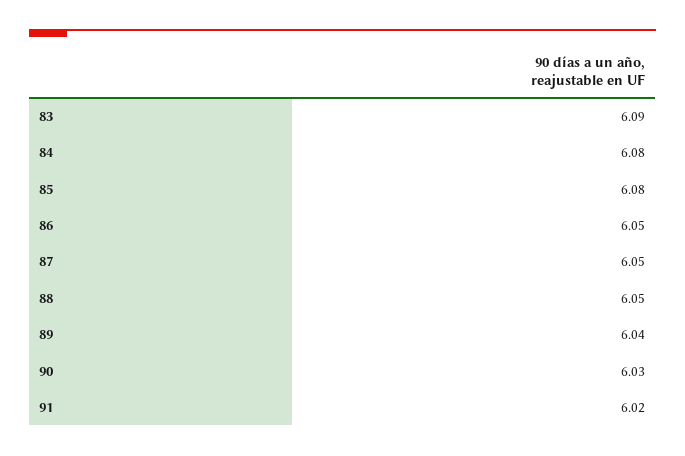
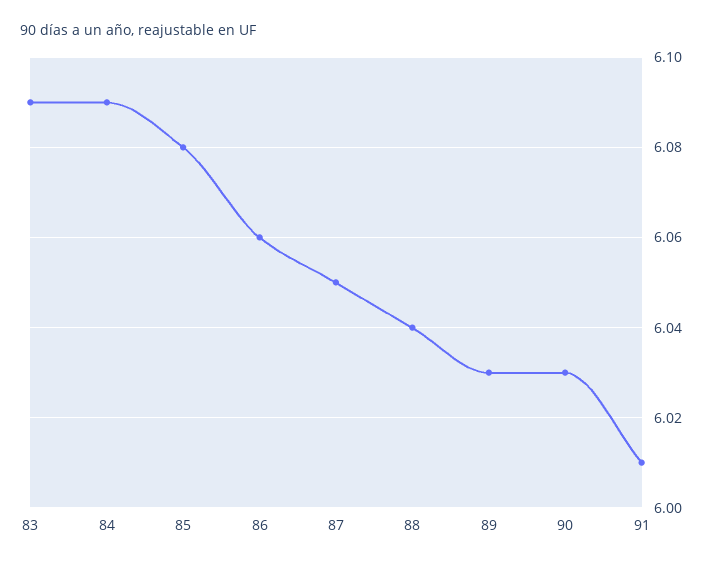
84: 6.08 -> 6.09
86: 6.05 -> 6.06
88: 6.05 -> 6.04
89: 6.04 -> 6.03
91: 6.02 -> 6.01

